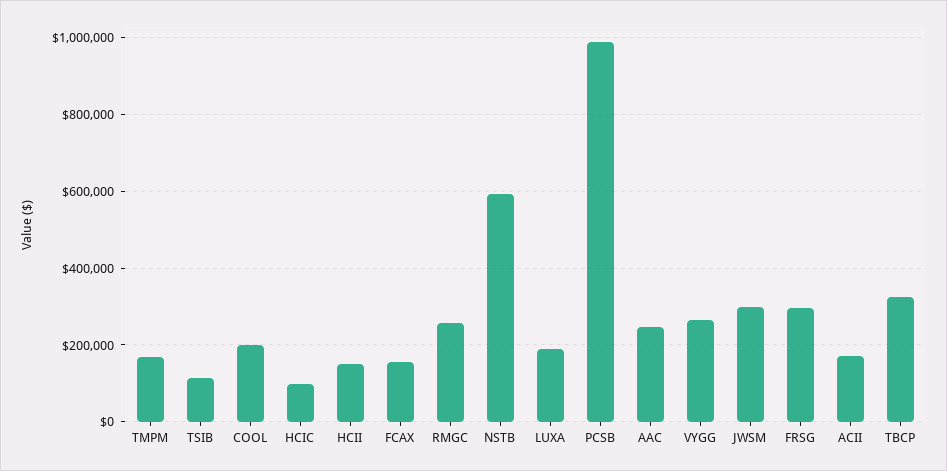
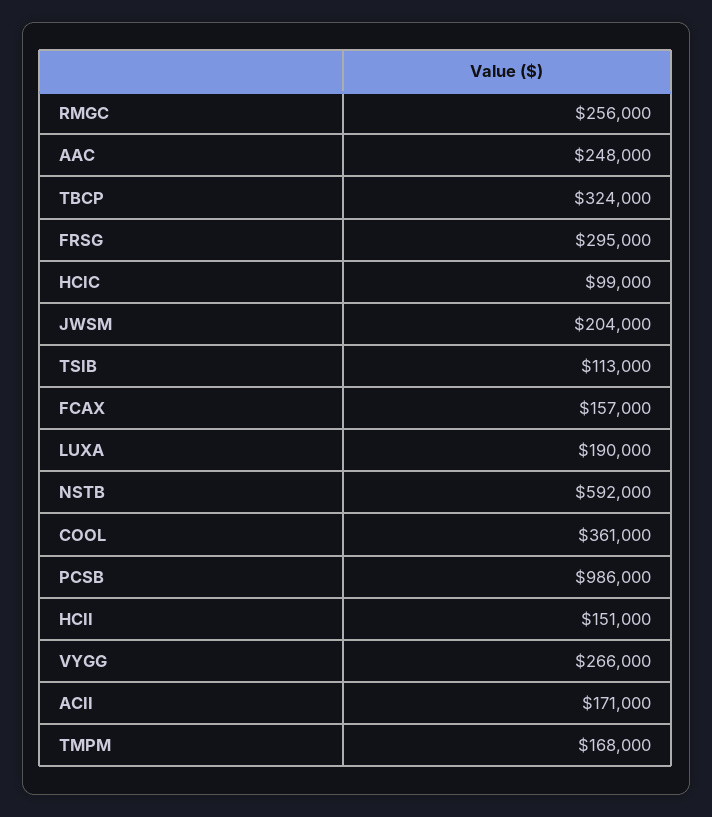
COOL: 200000 -> 361000
JWSM: 300000 -> 204000

